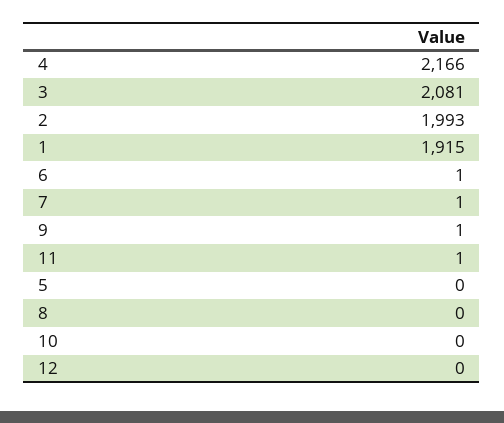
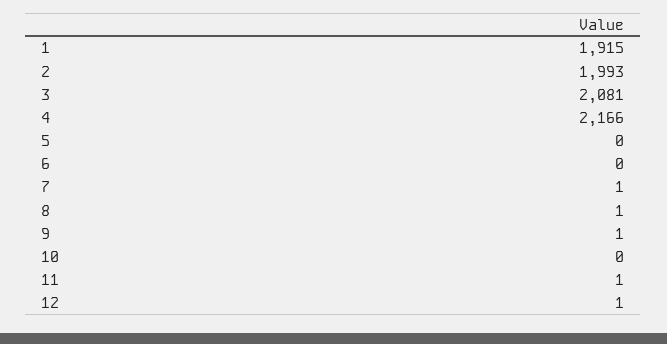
6: 1 -> 0
8: 0 -> 1
12: 0 -> 1

